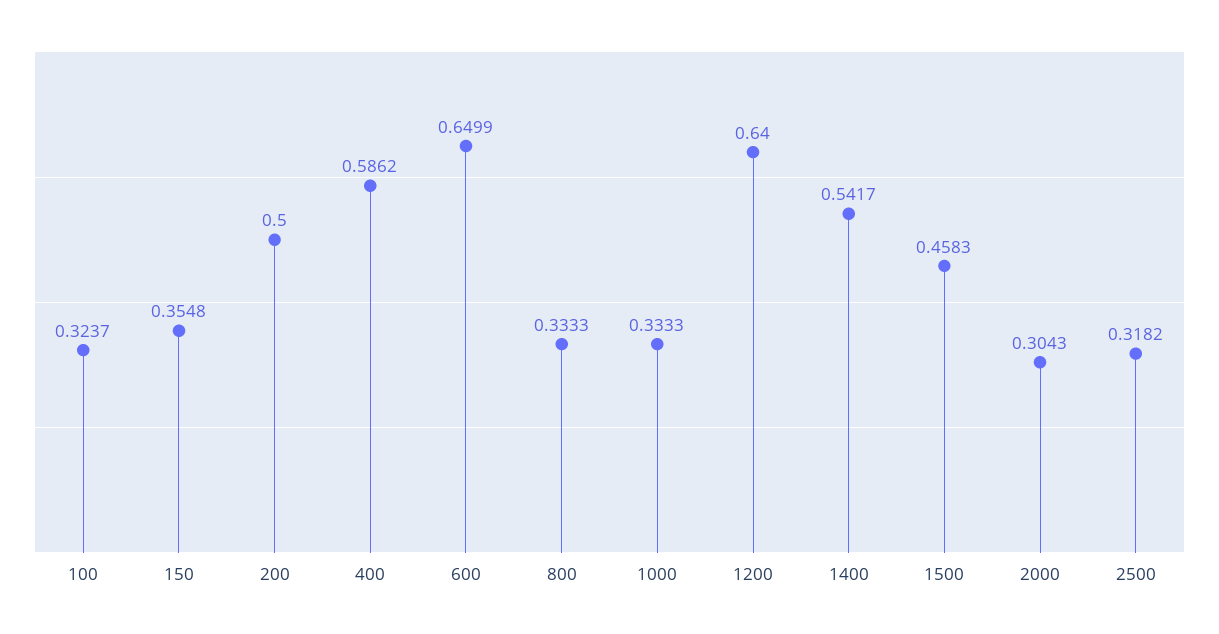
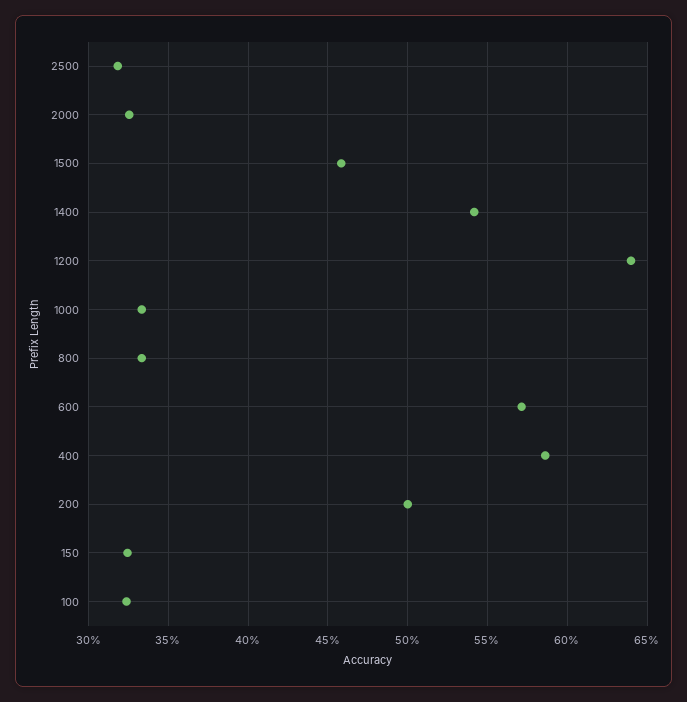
150: 0.3548 -> 0.325
600: 0.6499 -> 0.57
2000: 0.3043 -> 0.325

